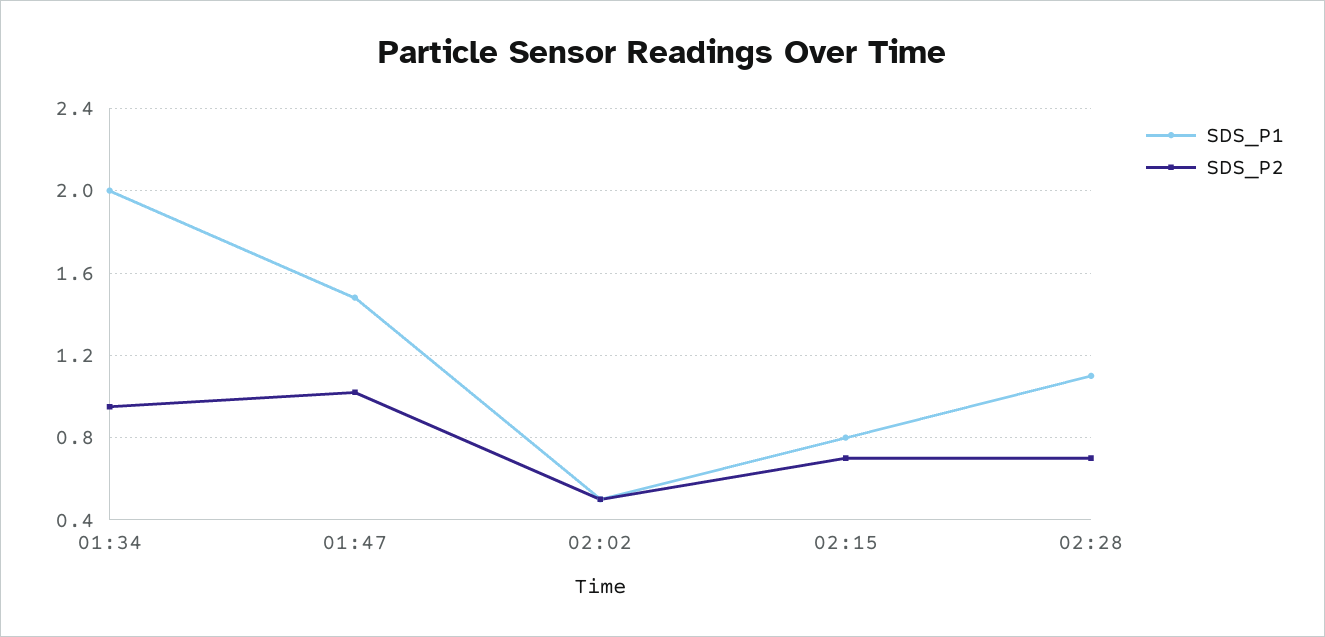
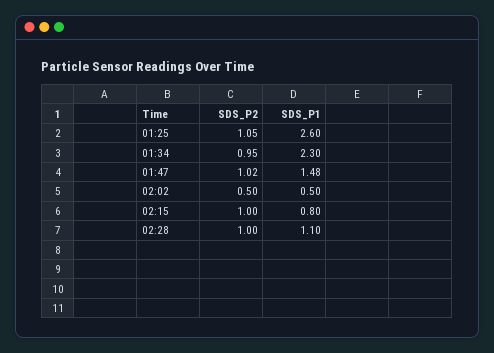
SDS_P1, 01:34: 2 -> 2.3
SDS_P2, 02:15: 0.7 -> 1
SDS_P2, 02:28: 0.7 -> 1
SDS_P2, 01:25: none -> 1.05
SDS_P1, 01:25: none -> 2.6

